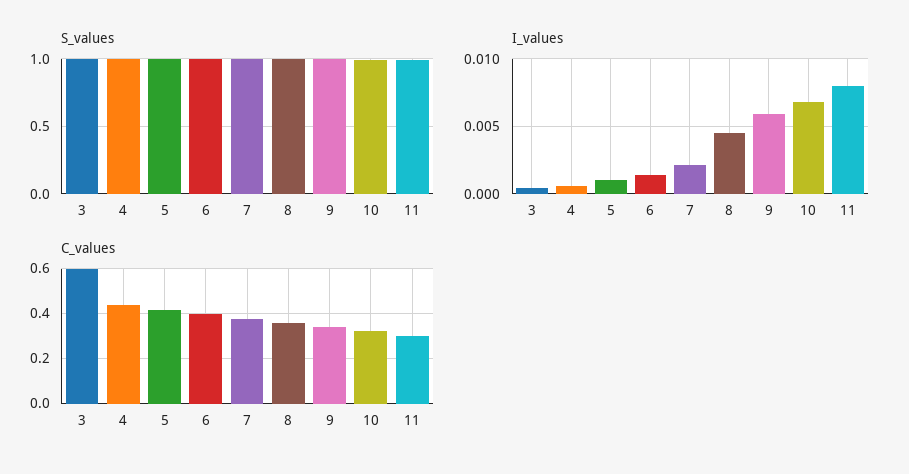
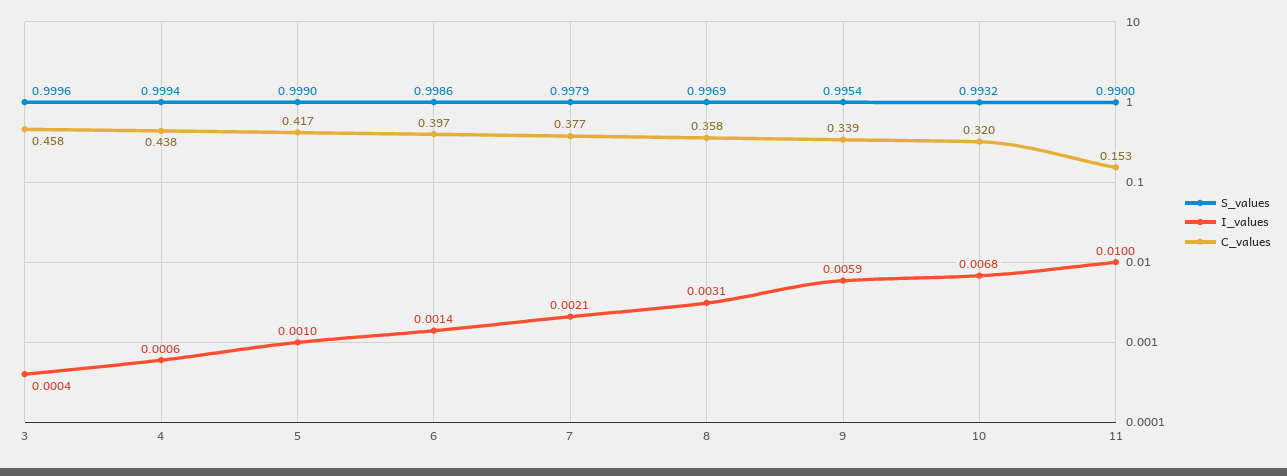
I_values, 8: 0.0045 -> 0.0031
I_values, 11: 0.008 -> 0.01
C_values, 3: 0.6 -> 0.458
C_values, 11: 0.3 -> 0.153

